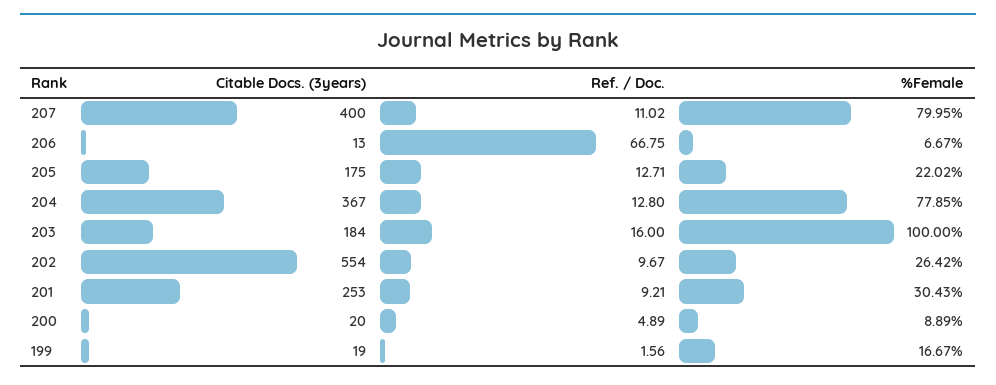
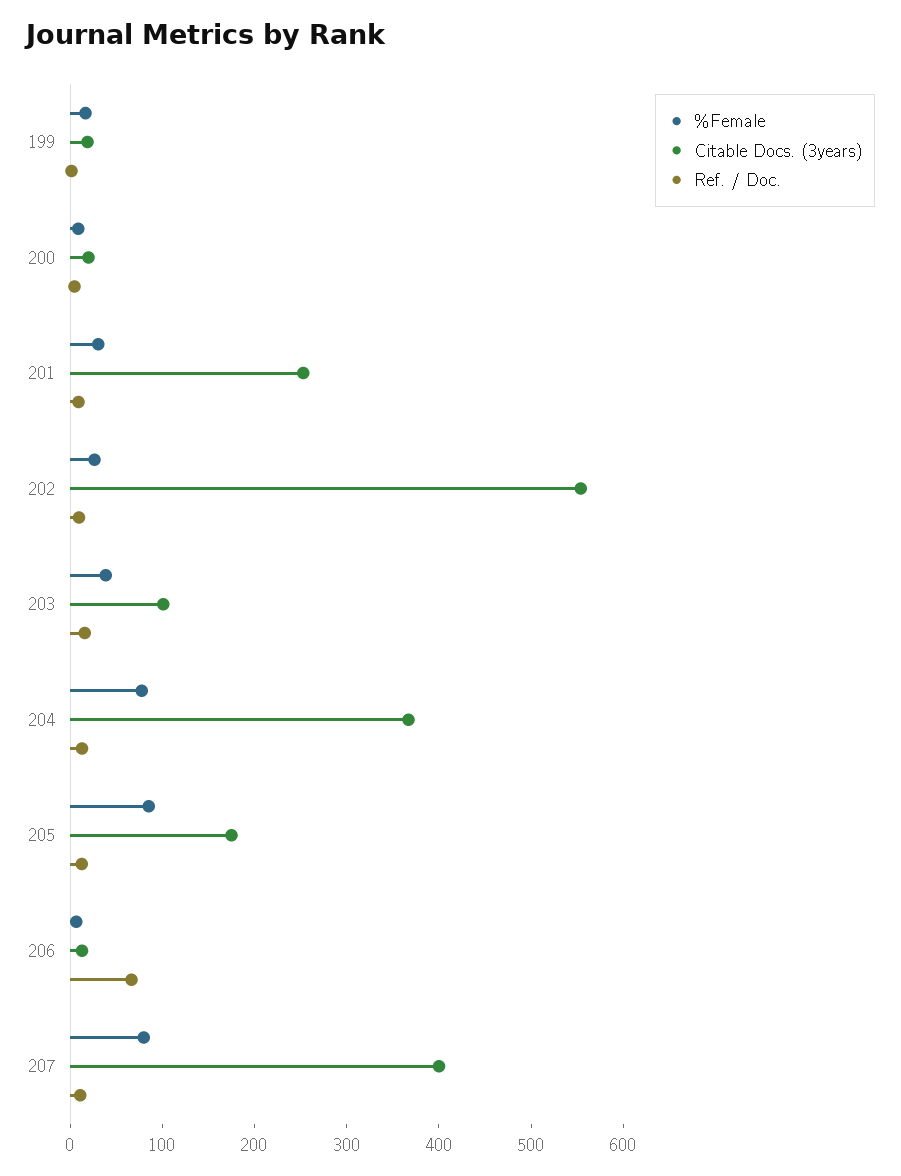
%Female, 205: 22.02 -> 80
Citable Docs. (3years), 203: 184 -> 100
%Female, 203: 100 -> 40

